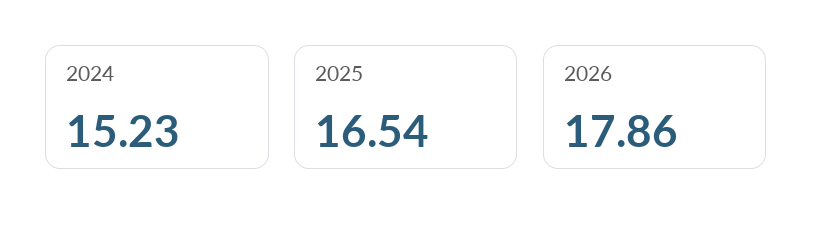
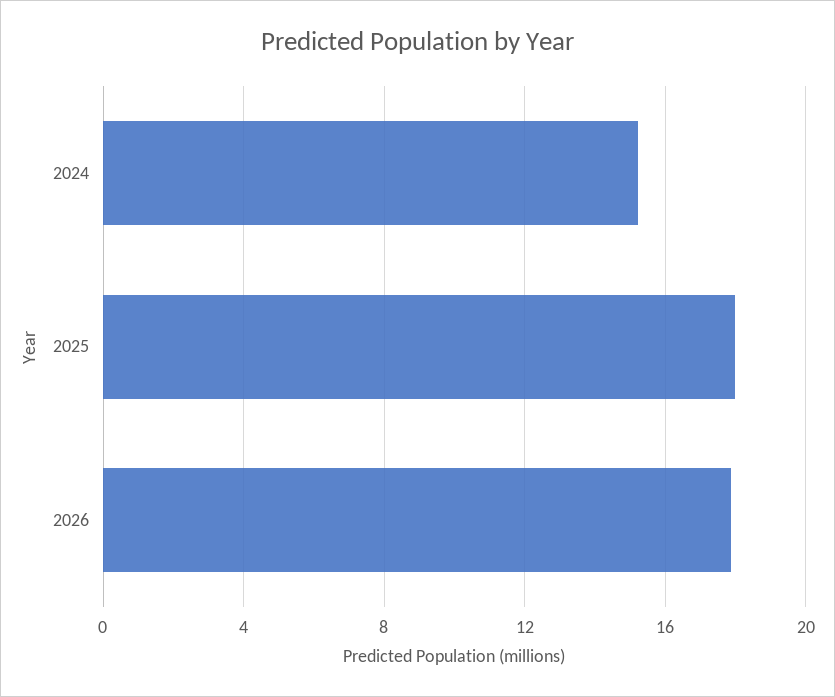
2025: 16.54 -> 18

